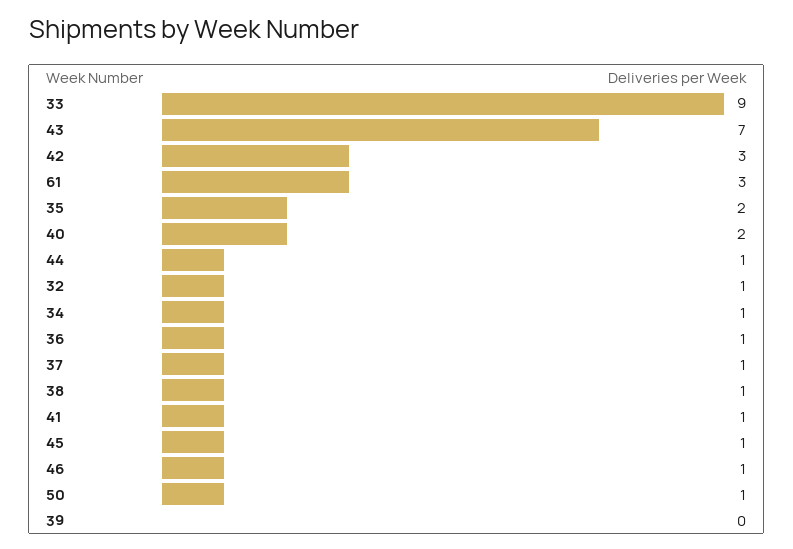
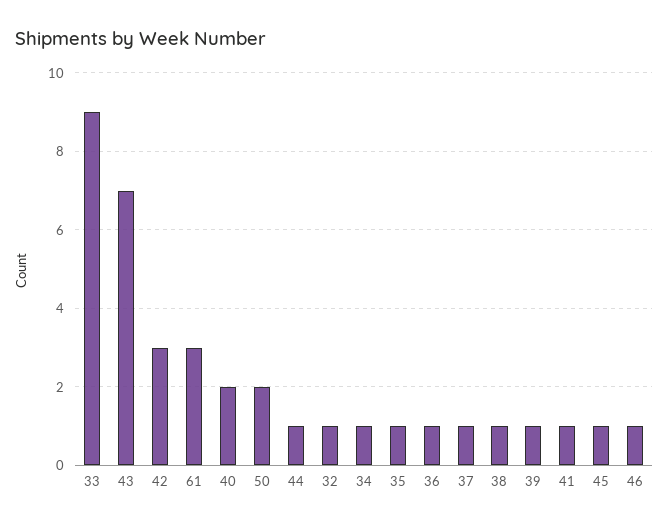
35: 2 -> 1
50: 1 -> 2
39: 0 -> 1

